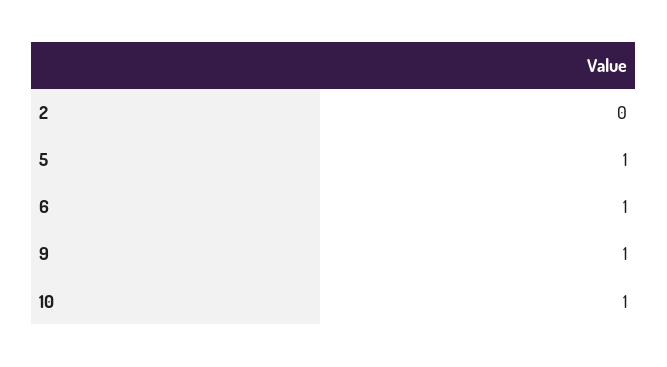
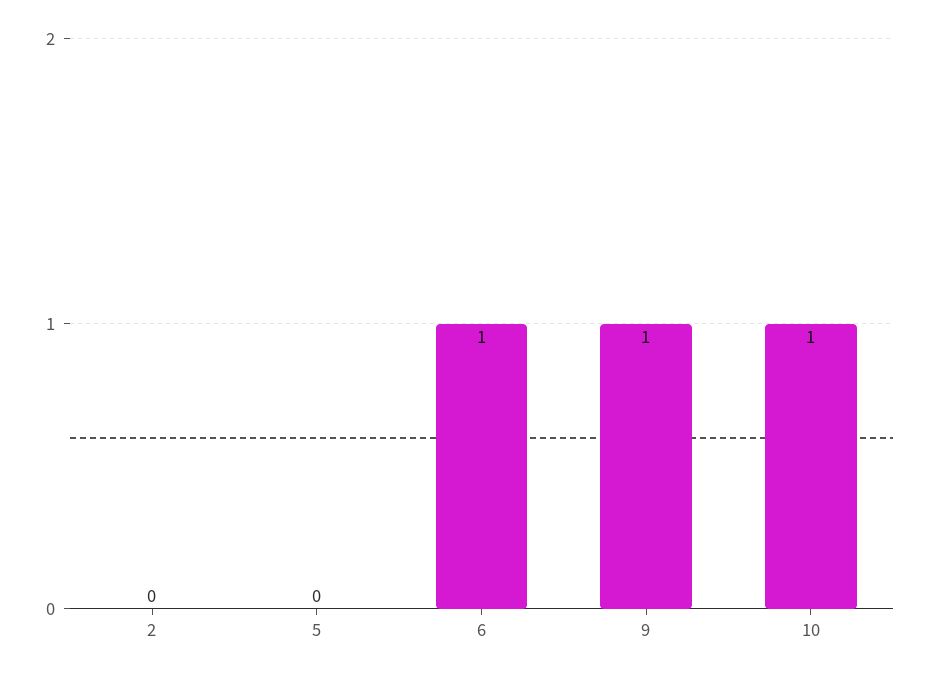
5: 1 -> 0

